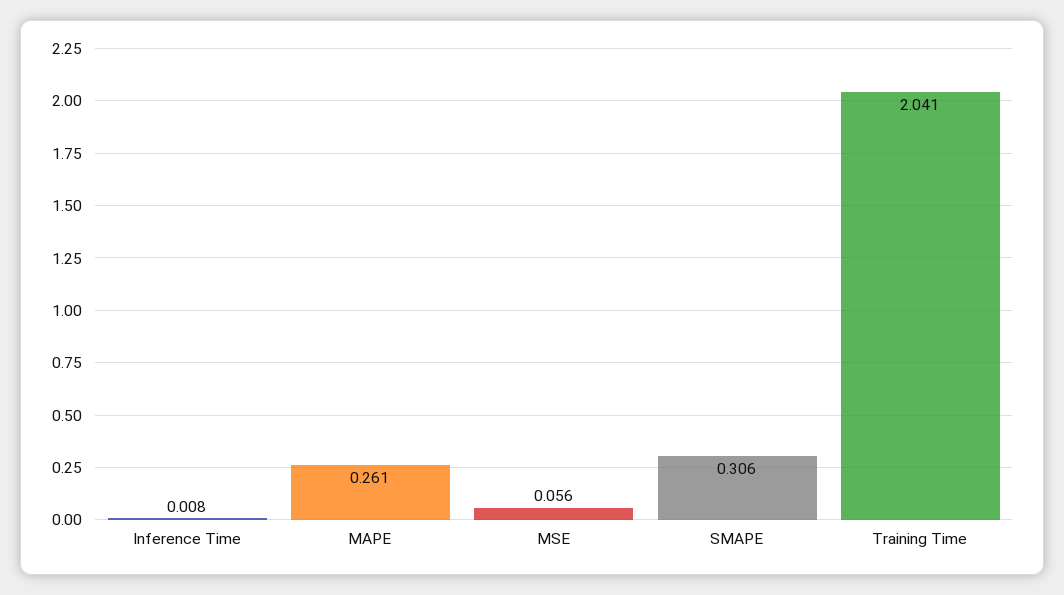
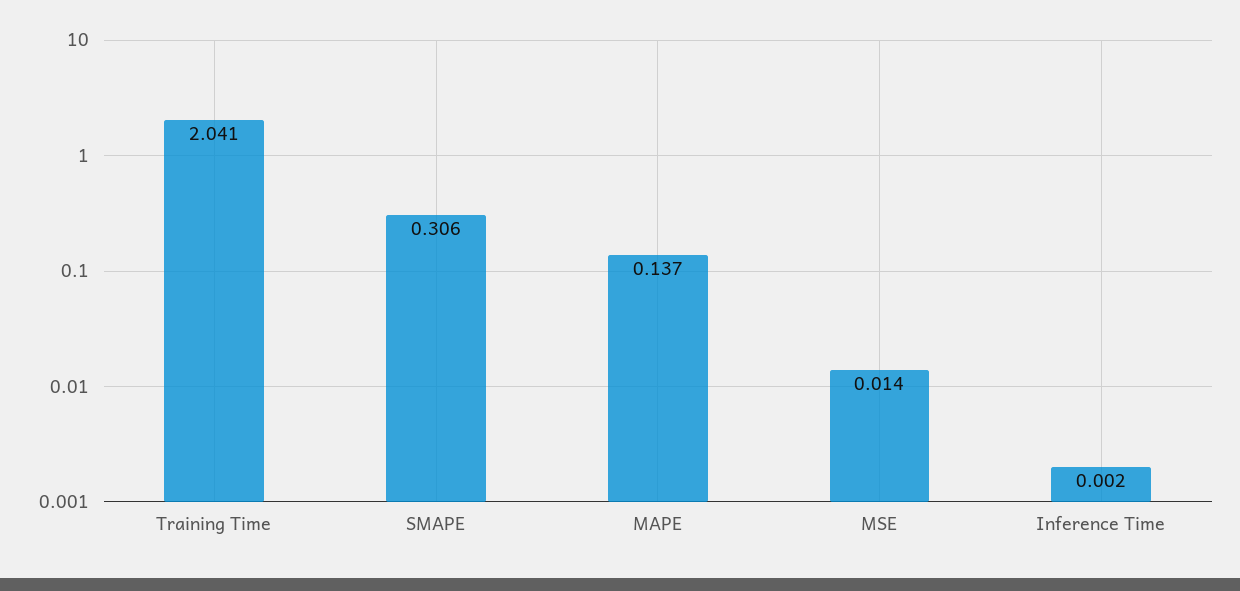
Inference Time: 0.008 -> 0.002
MAPE: 0.261 -> 0.137
MSE: 0.056 -> 0.014

